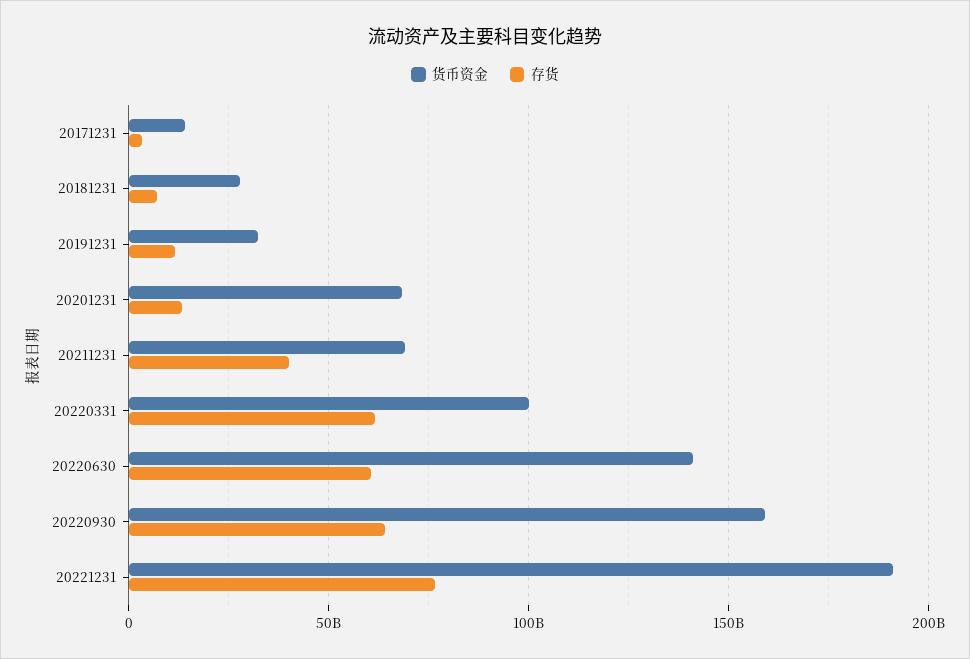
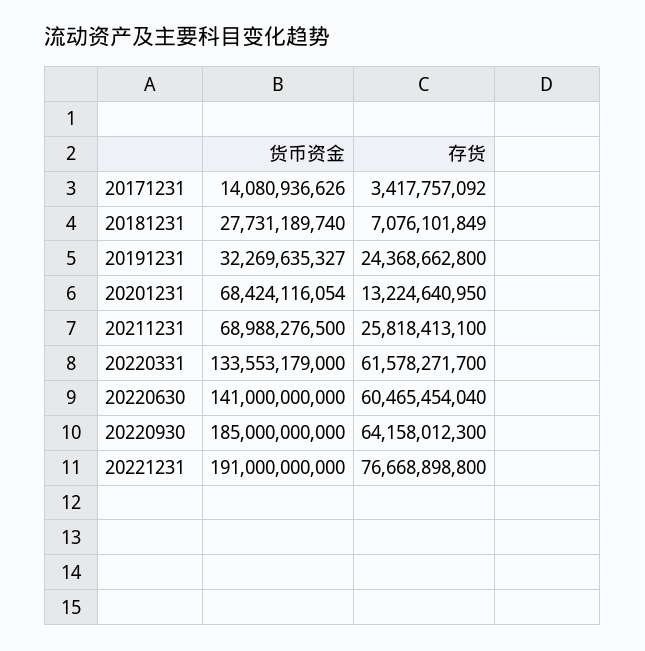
存货, 20191231: 10000000000 -> 24368662800
存货, 20211231: 40000000000 -> 25818413100
货币资金, 20220331: 100000000000 -> 133553179000
货币资金, 20220930: 160000000000 -> 185000000000

